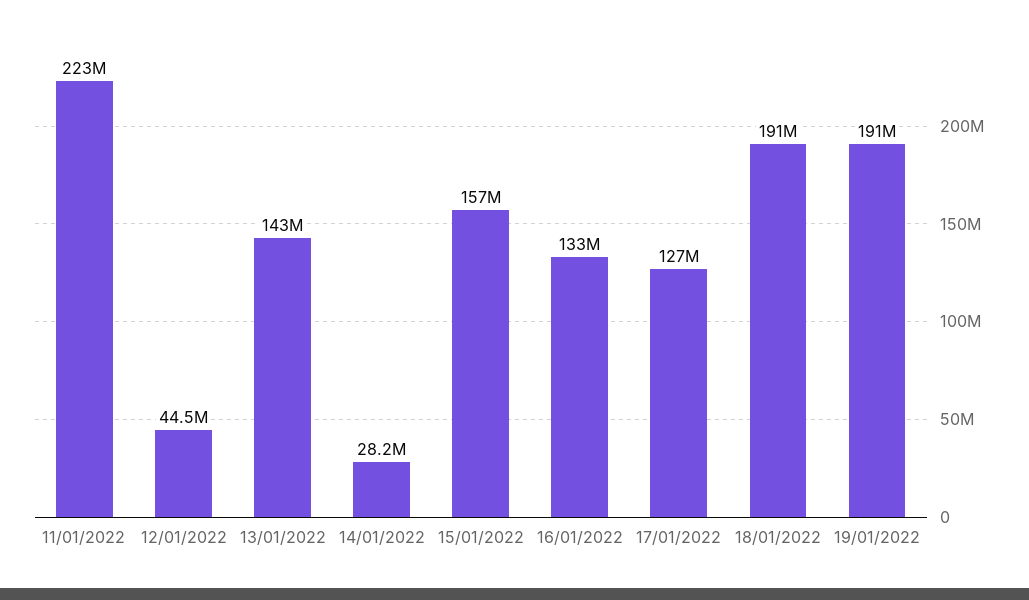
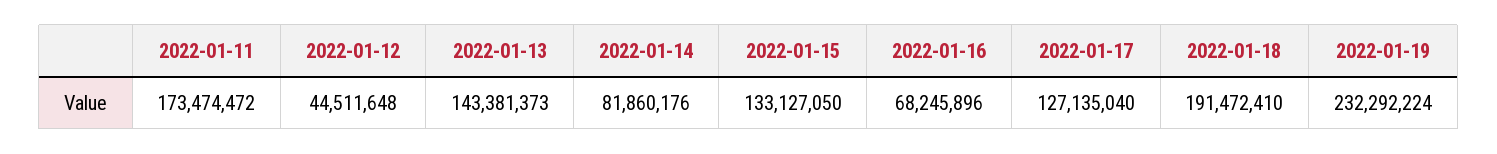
11/01/2022: 223000000 -> 173474472
14/01/2022: 28200000 -> 81860176
15/01/2022: 157000000 -> 133127050
16/01/2022: 133000000 -> 68245896
19/01/2022: 191000000 -> 232292224

